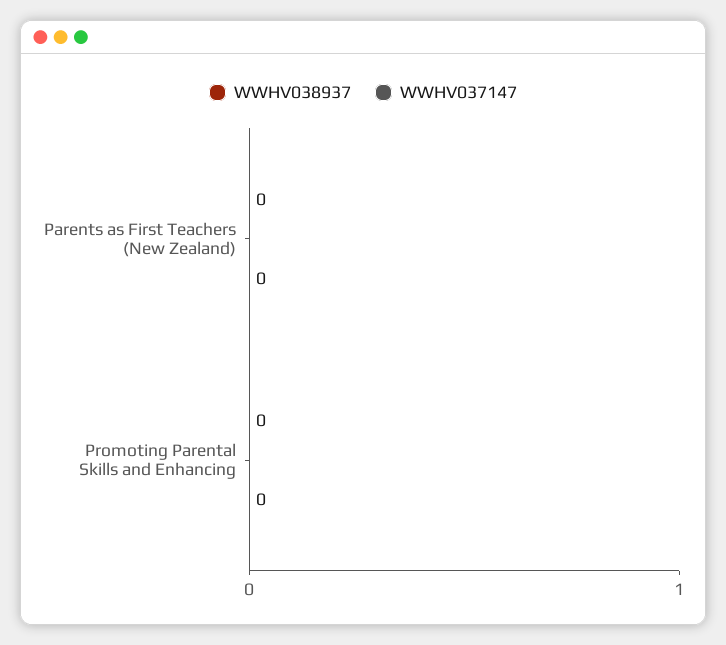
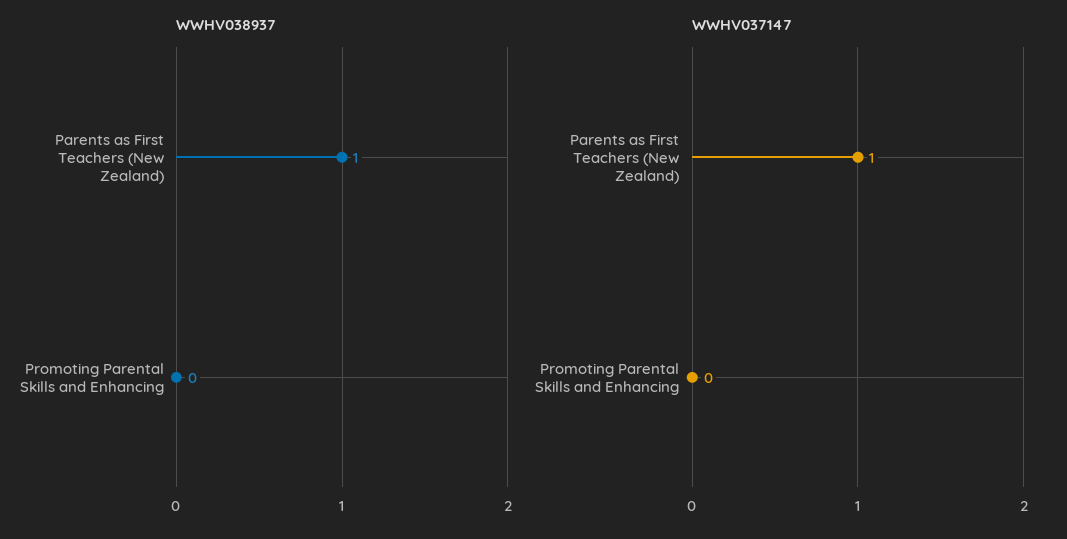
WWHV038937, Parents as First Teachers (New Zealand): 0 -> 1
WWHV037147, Parents as First Teachers (New Zealand): 0 -> 1

